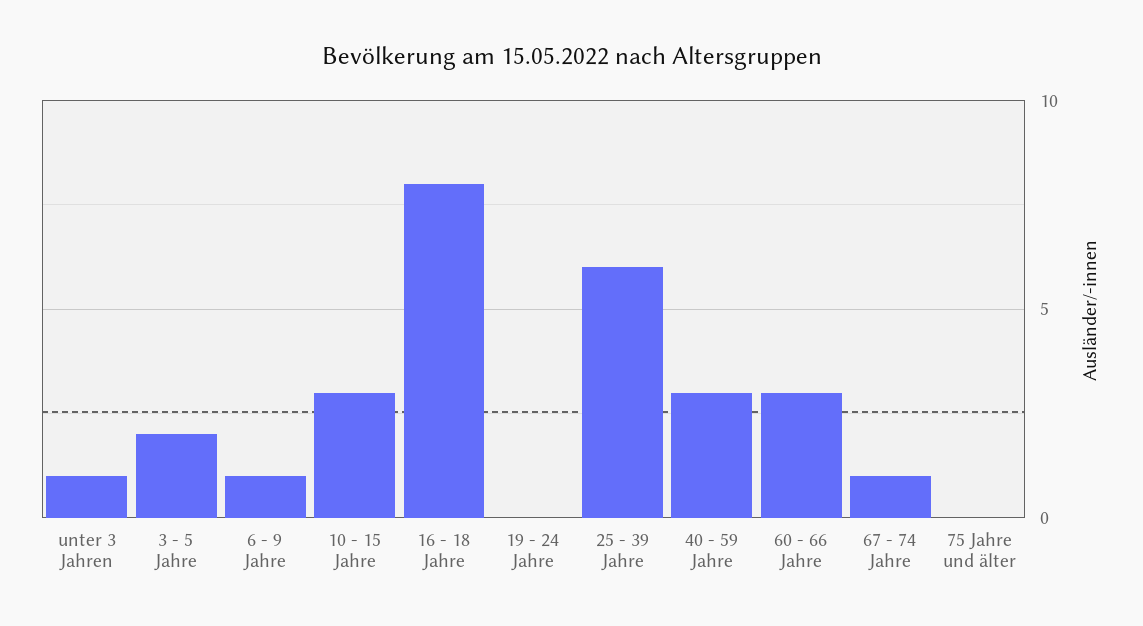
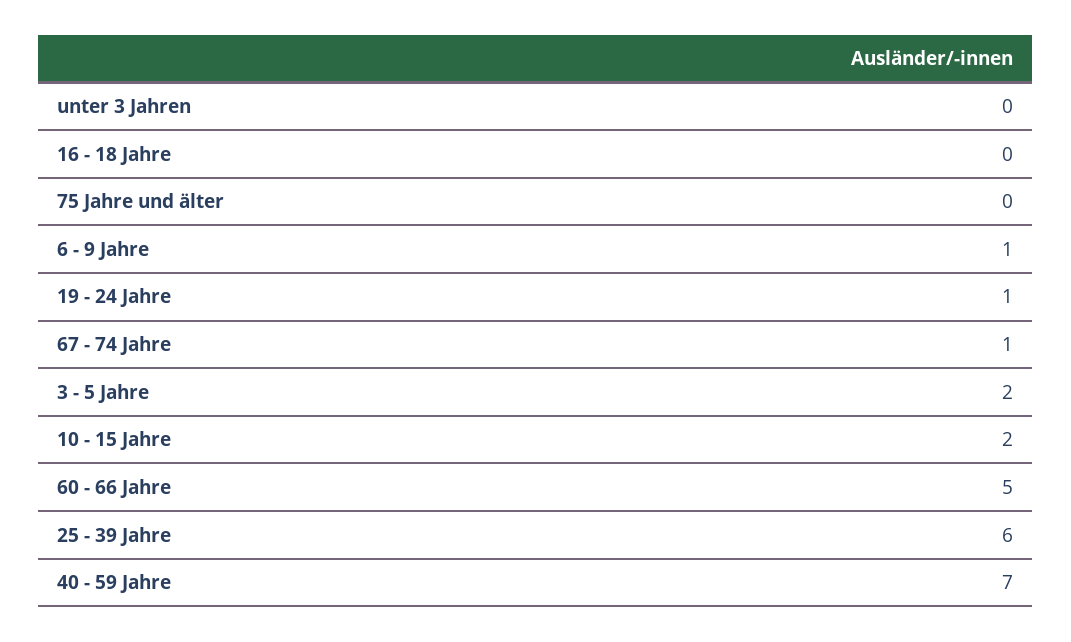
unter 3 Jahren: 1 -> 0
10 - 15 Jahre: 3 -> 2
16 - 18 Jahre: 8 -> 0
19 - 24 Jahre: 0 -> 1
40 - 59 Jahre: 3 -> 7
60 - 66 Jahre: 3 -> 5

